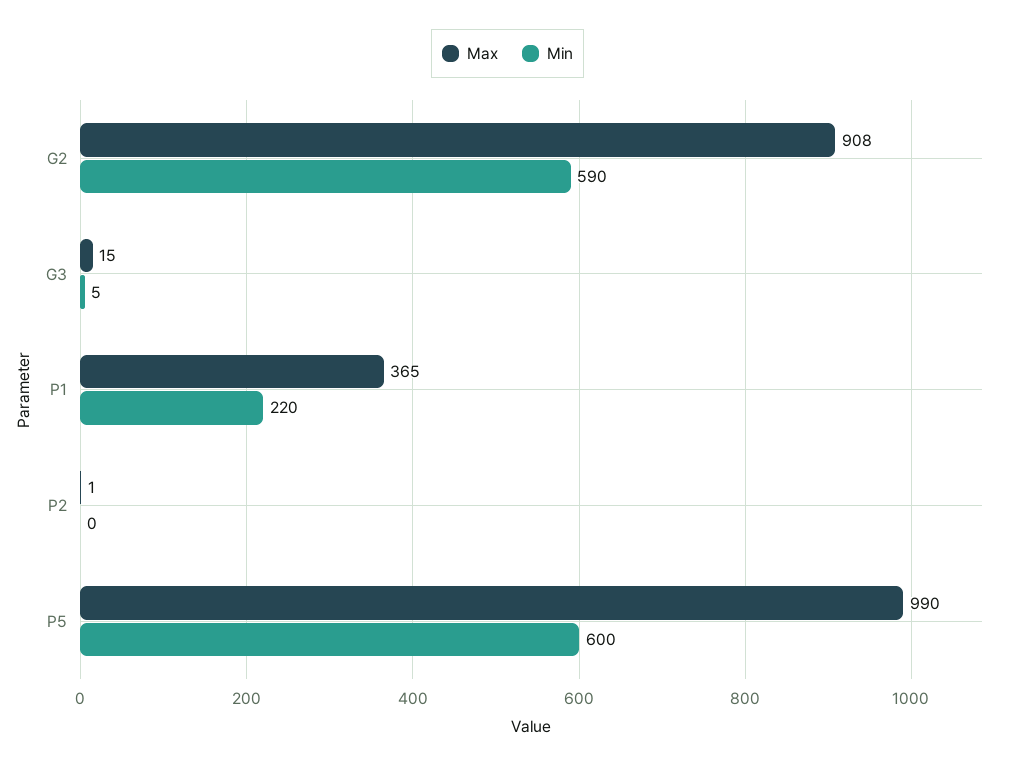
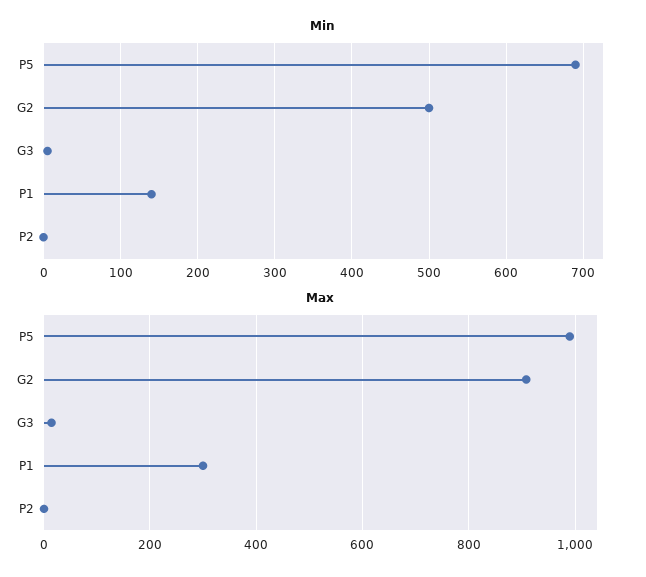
Min, G2: 590 -> 500
Max, P1: 365 -> 300
Min, P1: 220 -> 140
Min, P5: 600 -> 690

